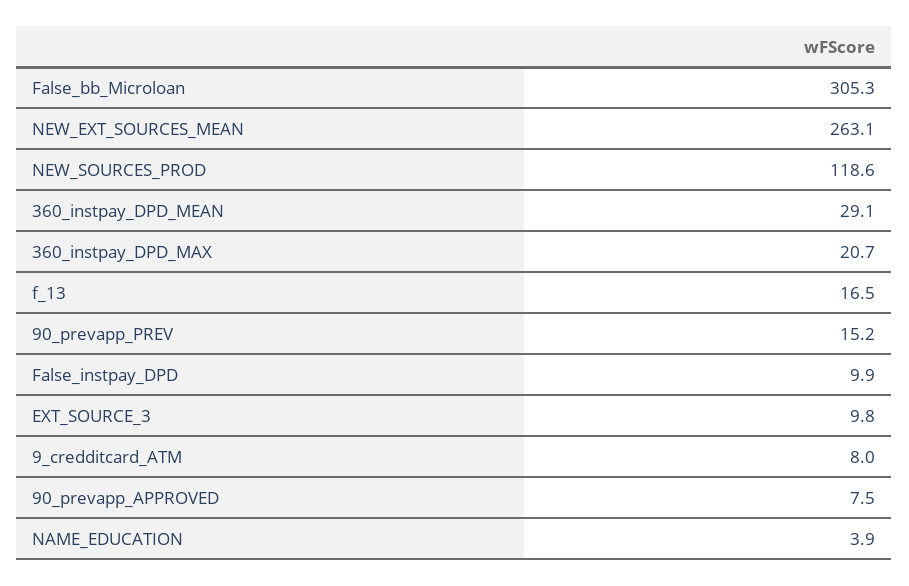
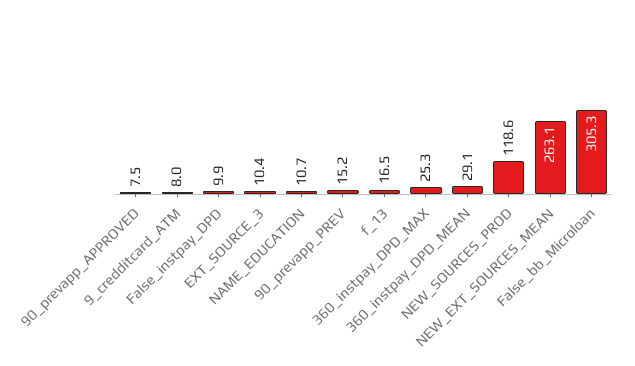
360_instpay_DPD_MAX: 20.7 -> 25.3
EXT_SOURCE_3: 9.8 -> 10.4
NAME_EDUCATION: 3.9 -> 10.7

